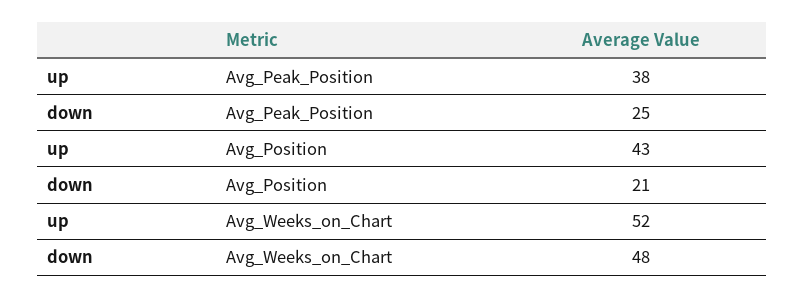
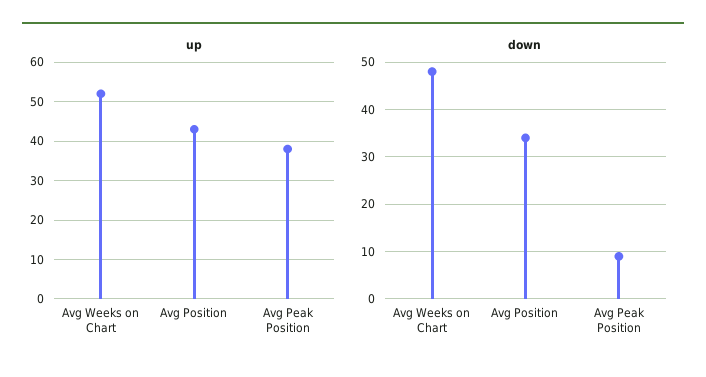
down, Avg_Peak_Position: 25 -> 10
down, Avg_Position: 21 -> 35

